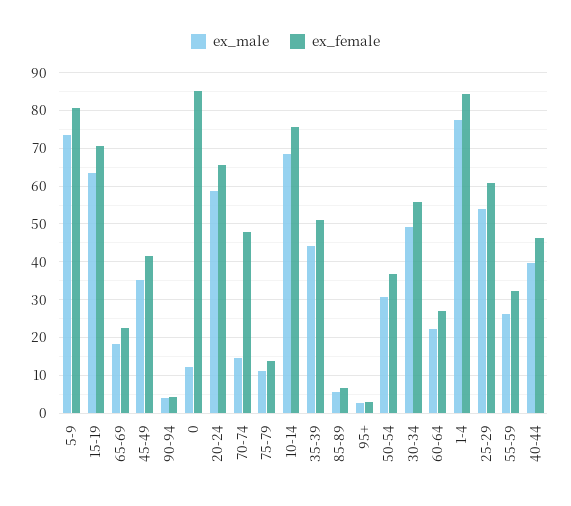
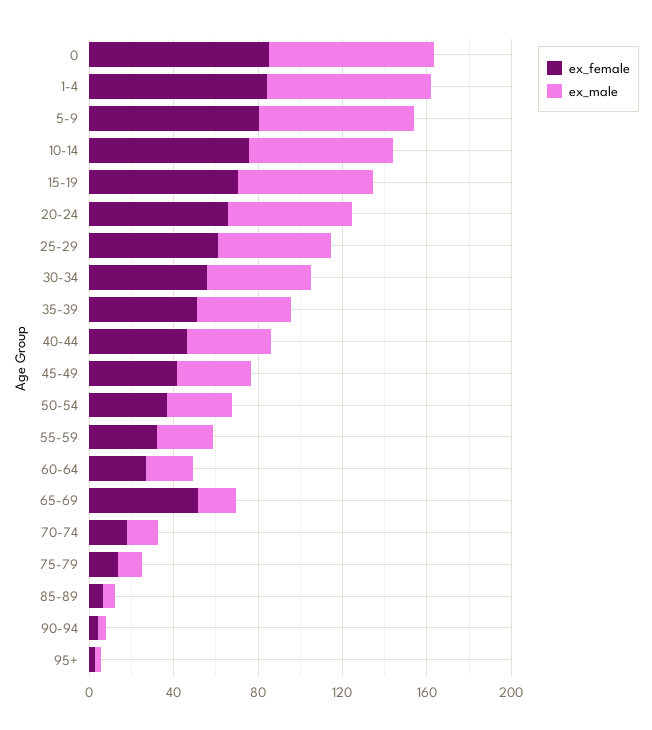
ex_female, 65-69: 22 -> 50
ex_male, 0: 12 -> 80
ex_female, 70-74: 48 -> 20

